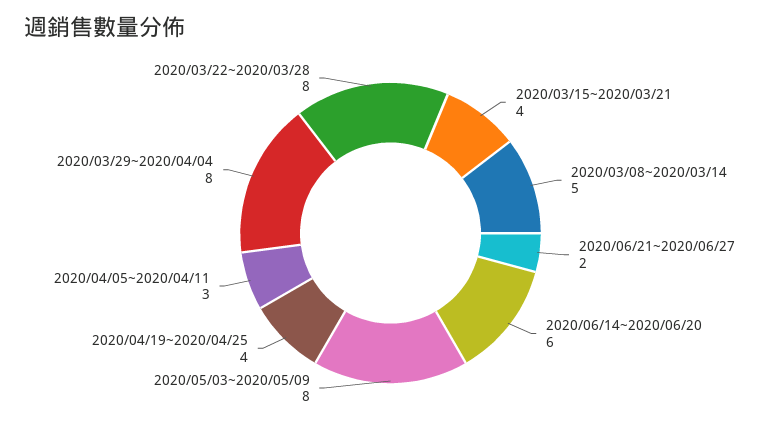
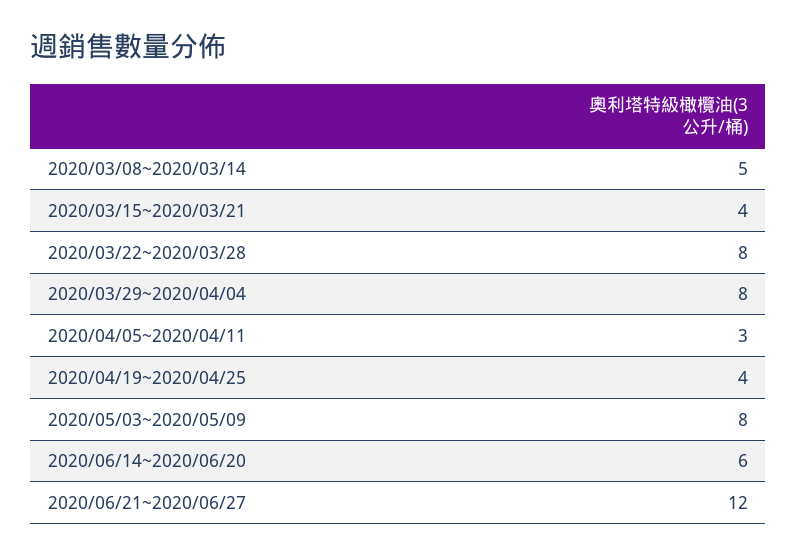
2020/06/21~2020/06/27: 2 -> 12

